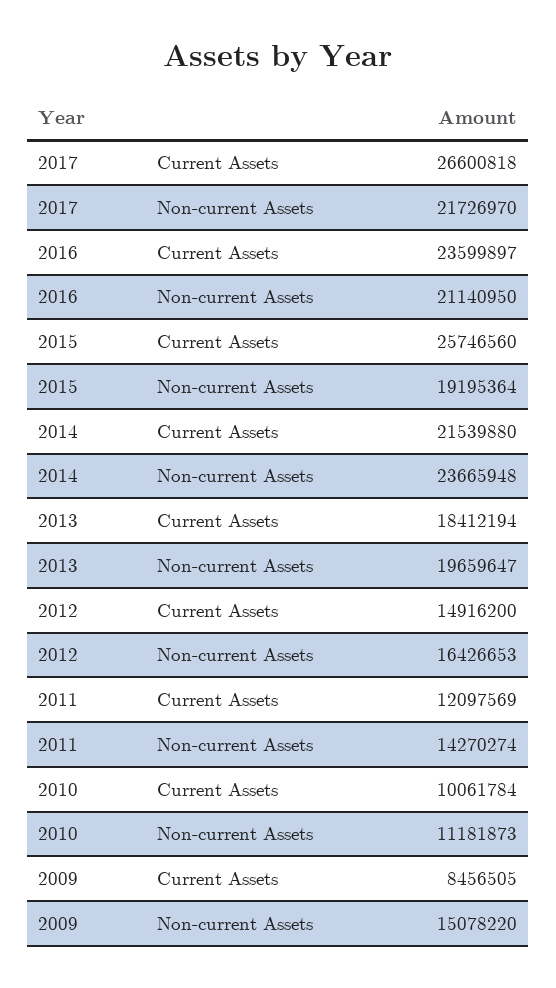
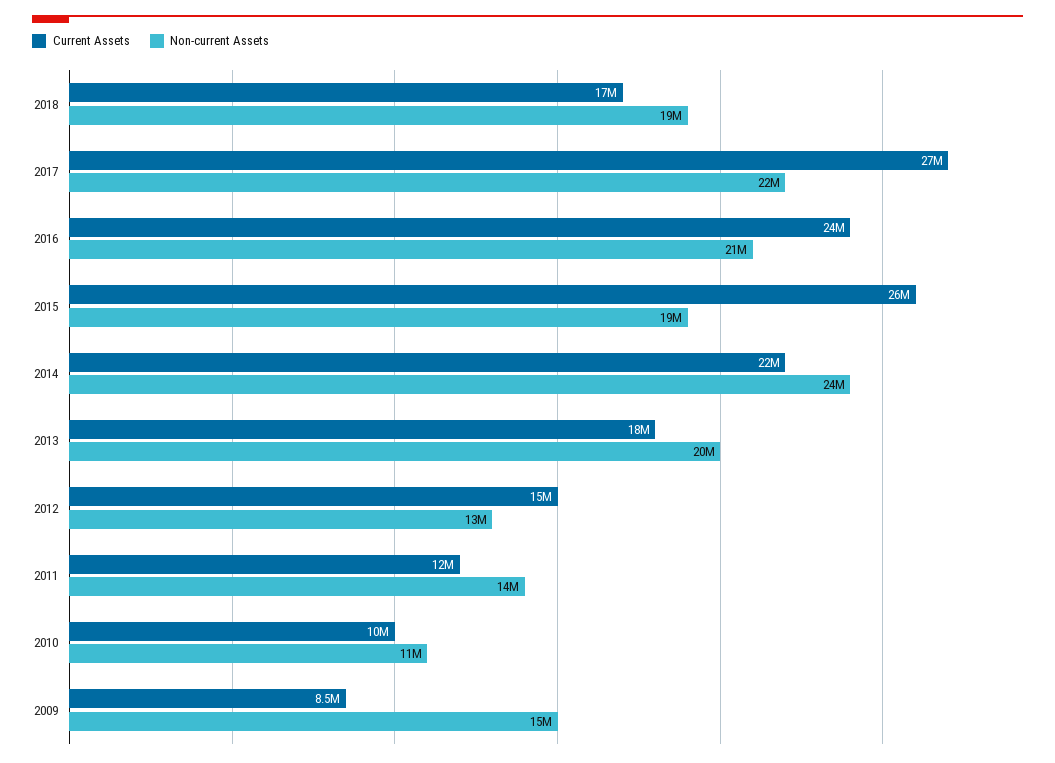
Non-current Assets, 2012: 16426653 -> 13000000
Current Assets, 2018: none -> 17000000
Non-current Assets, 2018: none -> 19000000

